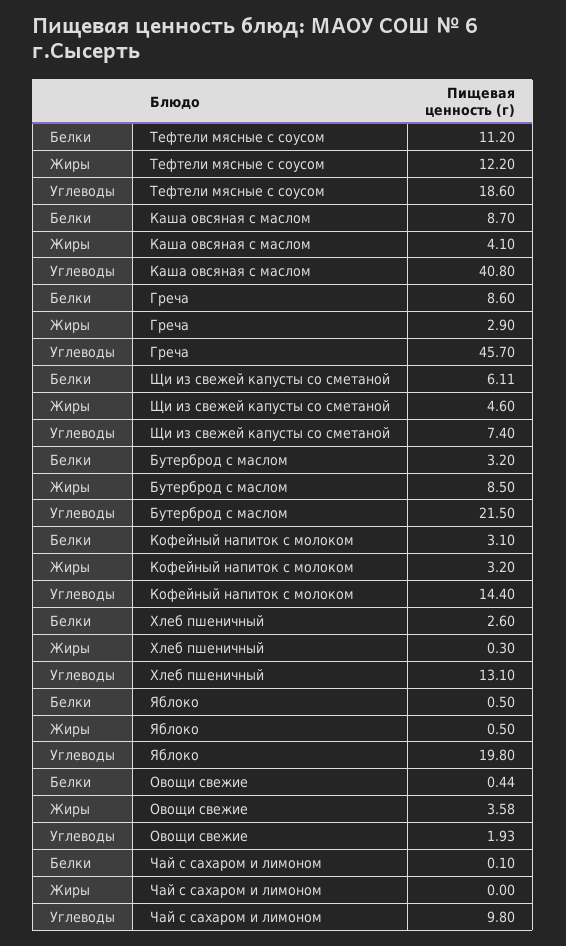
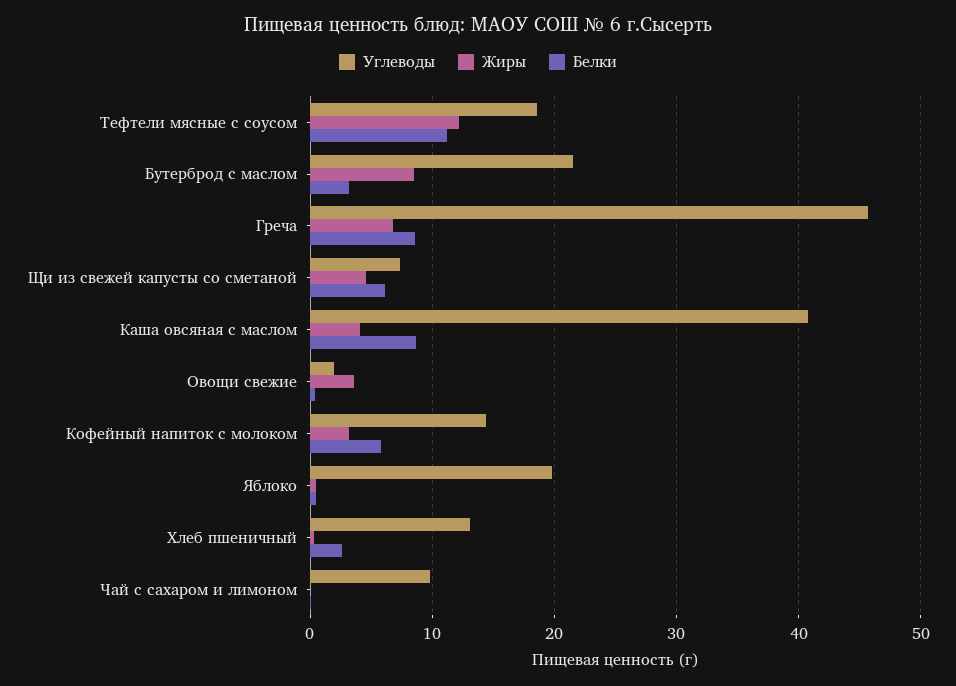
Жиры, Греча: 2.9 -> 7
Белки, Кофейный напиток с молоком: 3.1 -> 6

